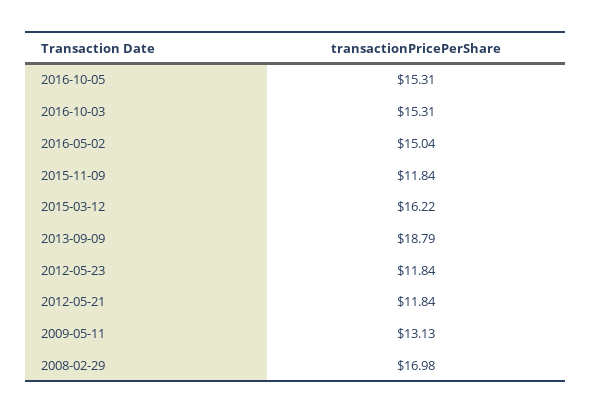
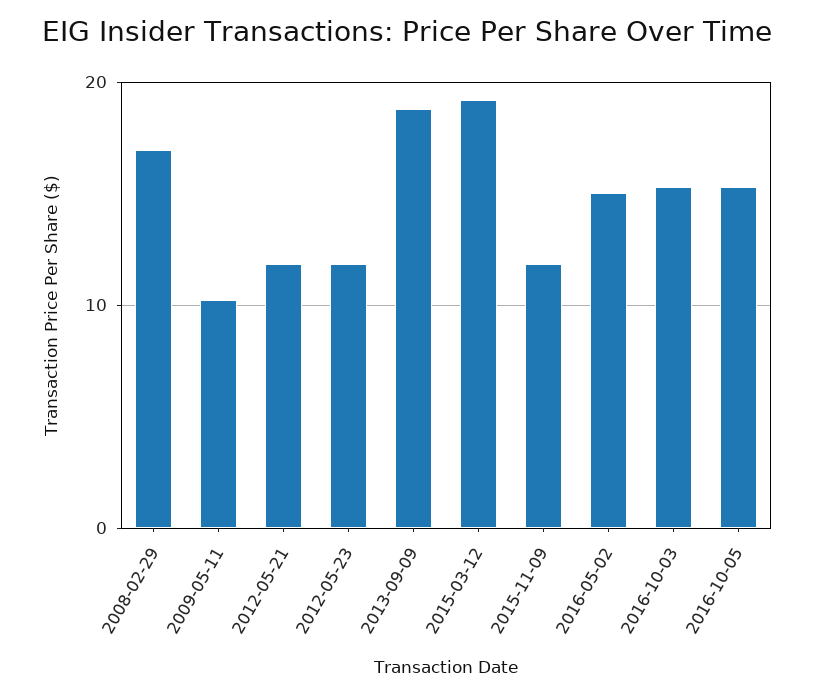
2015-03-12: 16.22 -> 19
2009-05-11: 13.13 -> 10

